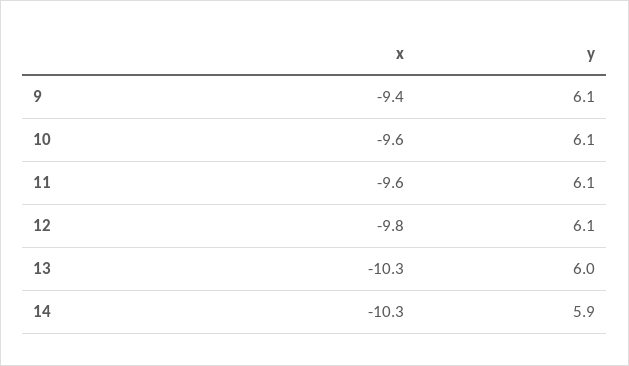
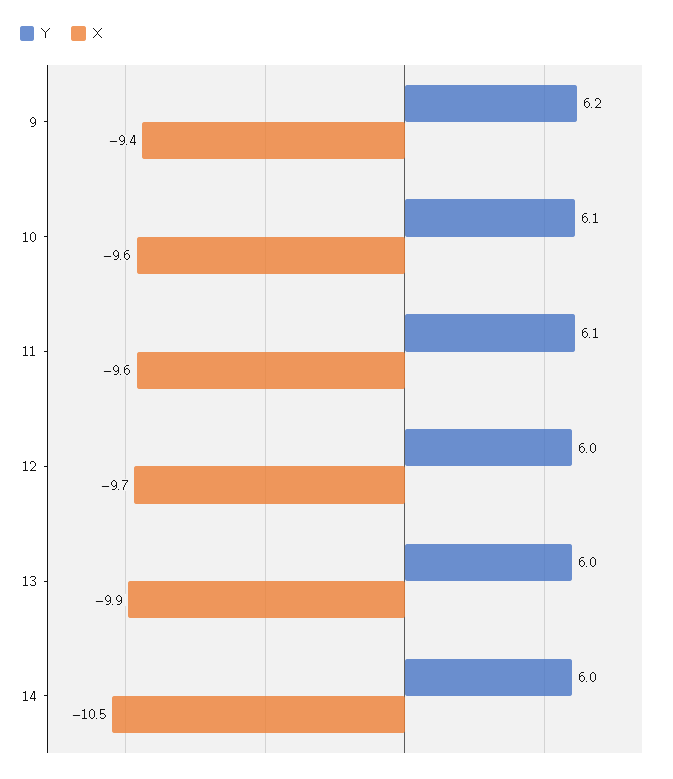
y, 9: 6.1 -> 6.2
x, 12: -9.8 -> -9.7
y, 12: 6.1 -> 6
x, 13: -10.3 -> -9.9
x, 14: -10.3 -> -10.5
y, 14: 5.9 -> 6

